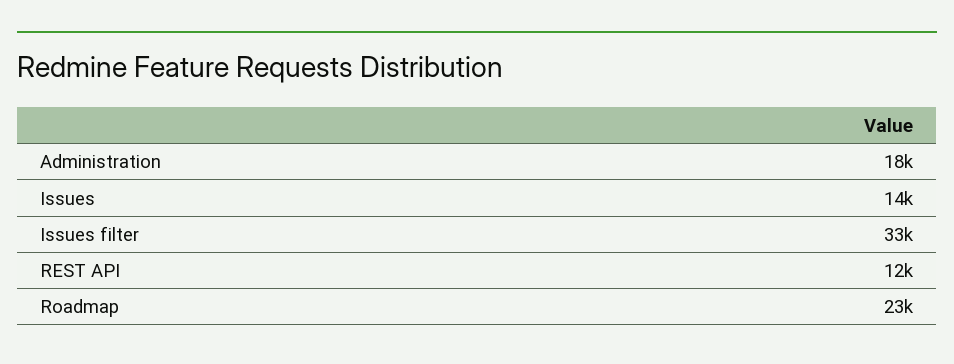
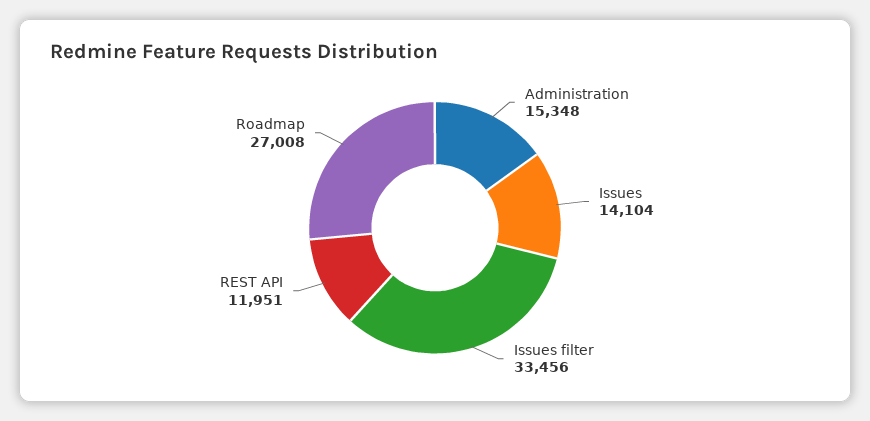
Administration: 18000 -> 15348
Roadmap: 23000 -> 27008

